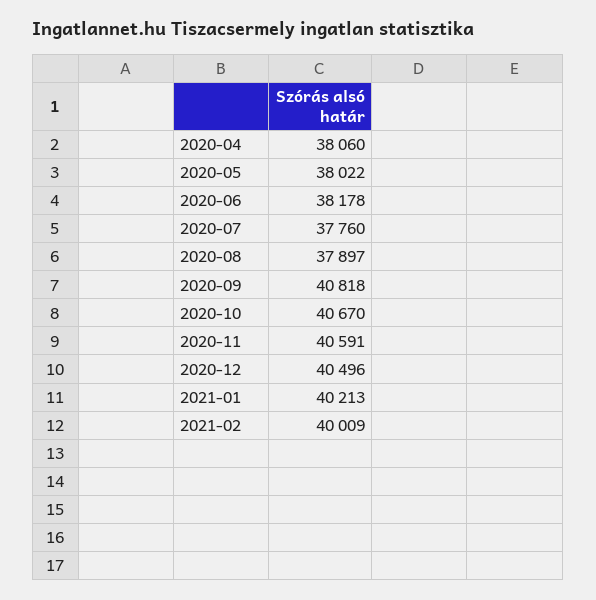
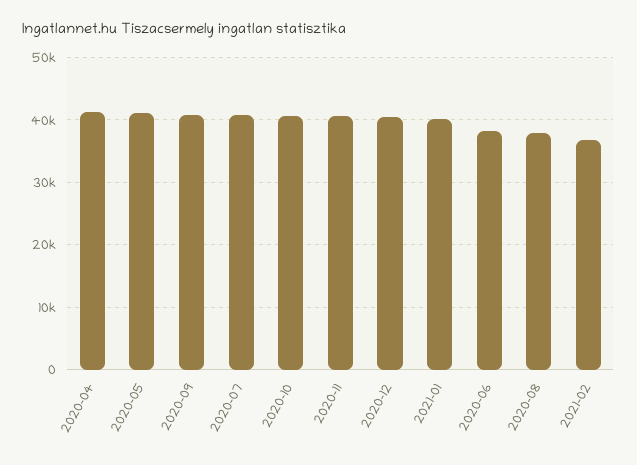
2020-04: 38060 -> 41000
2020-05: 38022 -> 41000
2020-07: 37760 -> 41000
2021-02: 40009 -> 37000

